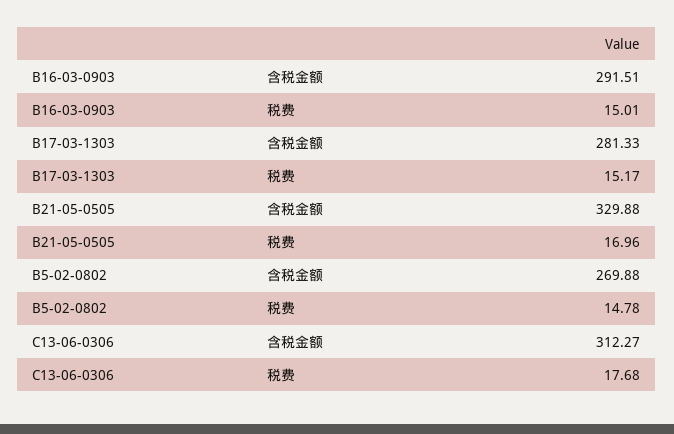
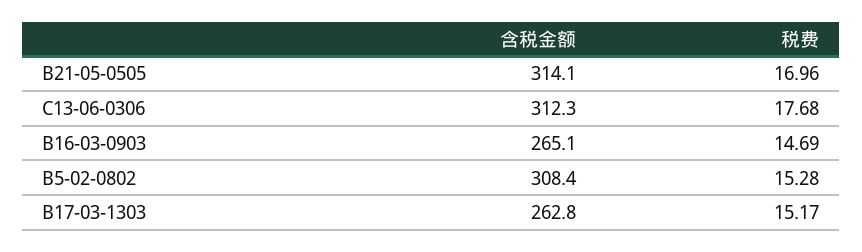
B16-03-0903, 含税金额: 291.51 -> 265.1
B16-03-0903, 税费: 15.01 -> 14.69
B17-03-1303, 含税金额: 281.33 -> 262.8
B21-05-0505, 含税金额: 329.88 -> 314.1
B5-02-0802, 含税金额: 269.88 -> 308.4
B5-02-0802, 税费: 14.78 -> 15.28

